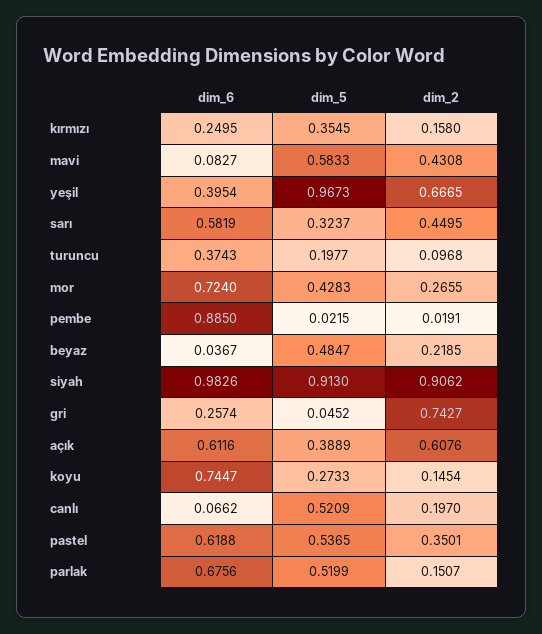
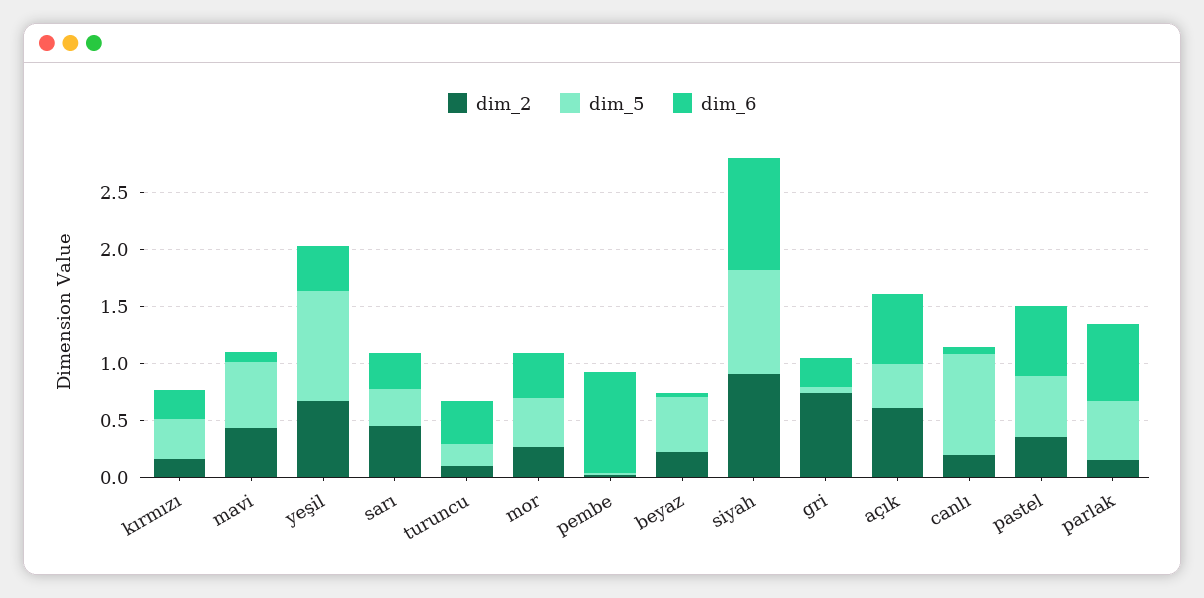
dim_6, sarı: 0.5819 -> 0.3
dim_6, mor: 0.724 -> 0.4
dim_6, koyu: 0.7447 -> none
dim_5, koyu: 0.2733 -> none
dim_2, koyu: 0.1454 -> none
dim_5, canlı: 0.5209 -> 0.9

